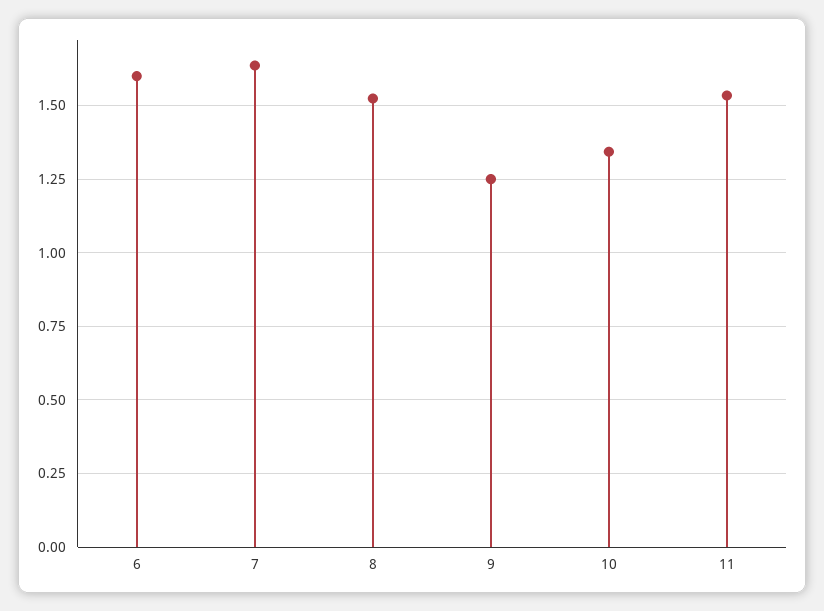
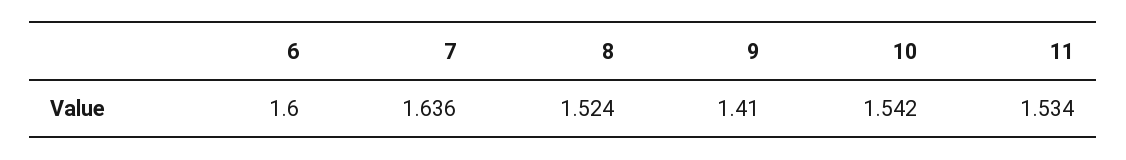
9: 1.25 -> 1.41
10: 1.35 -> 1.542

